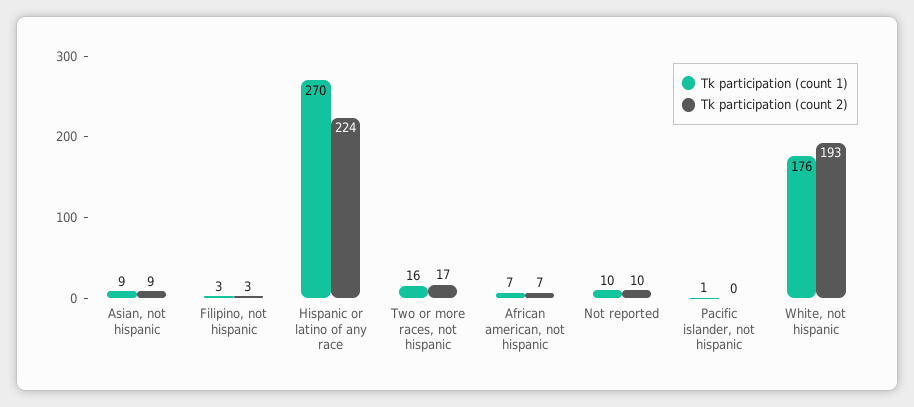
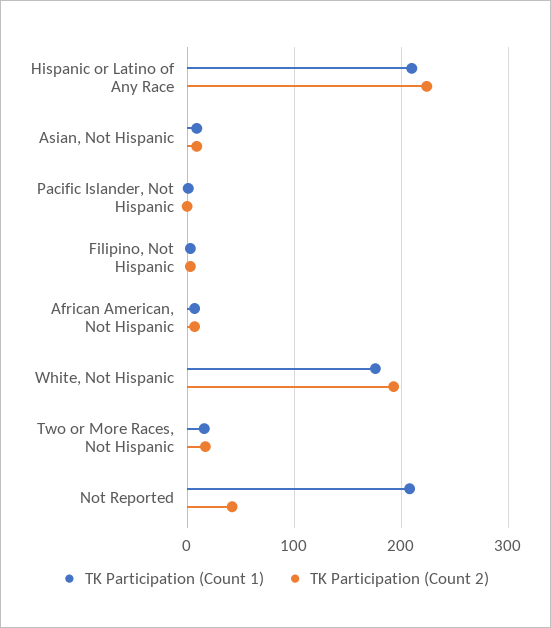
Tk participation (count 1), Hispanic or latino of any race: 270 -> 210
Tk participation (count 1), Not reported: 10 -> 210
Tk participation (count 2), Not reported: 10 -> 40

